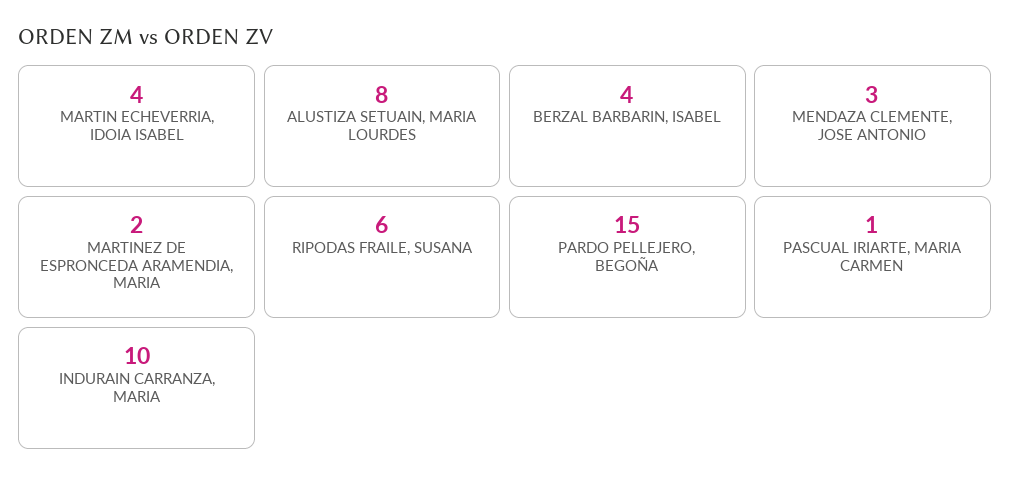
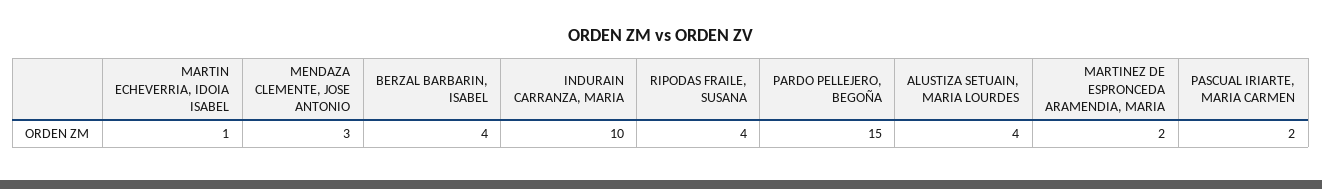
MARTIN ECHEVERRIA, IDOIA ISABEL: 4 -> 1
ALUSTIZA SETUAIN, MARIA LOURDES: 8 -> 4
RIPODAS FRAILE, SUSANA: 6 -> 4
PASCUAL IRIARTE, MARIA CARMEN: 1 -> 2

